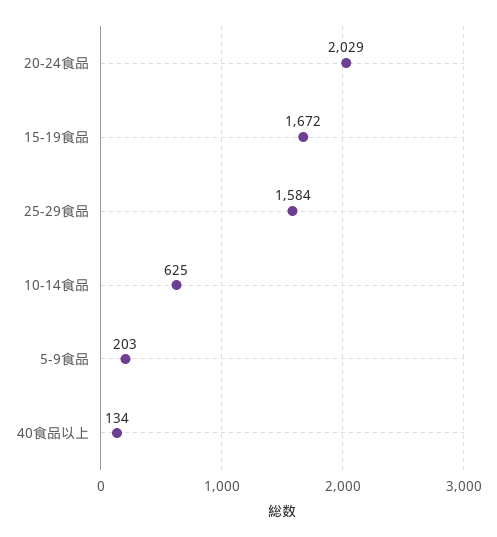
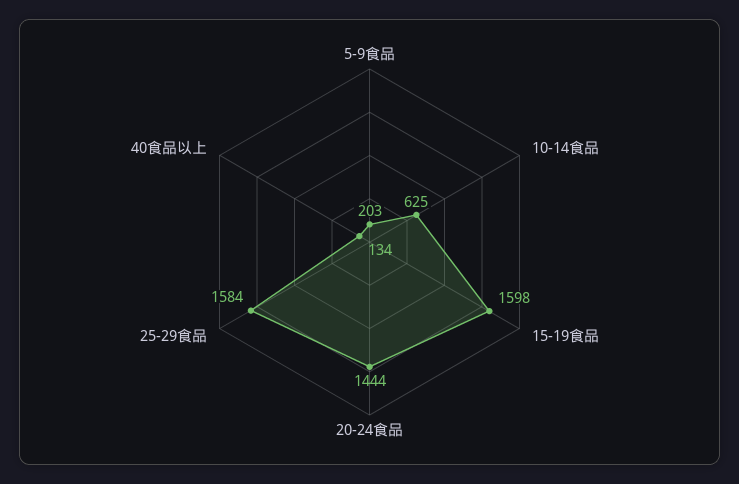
20-24食品: 2029 -> 1444
15-19食品: 1672 -> 1598

